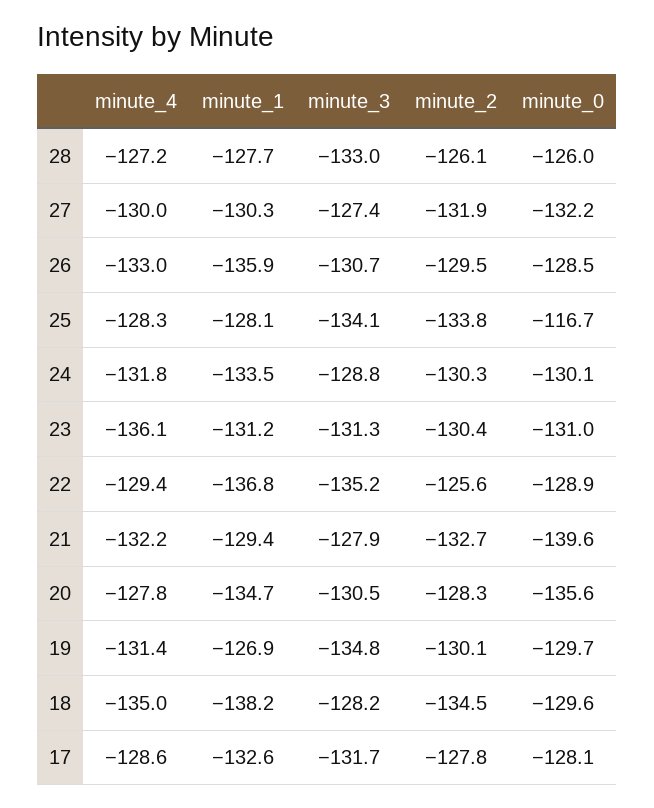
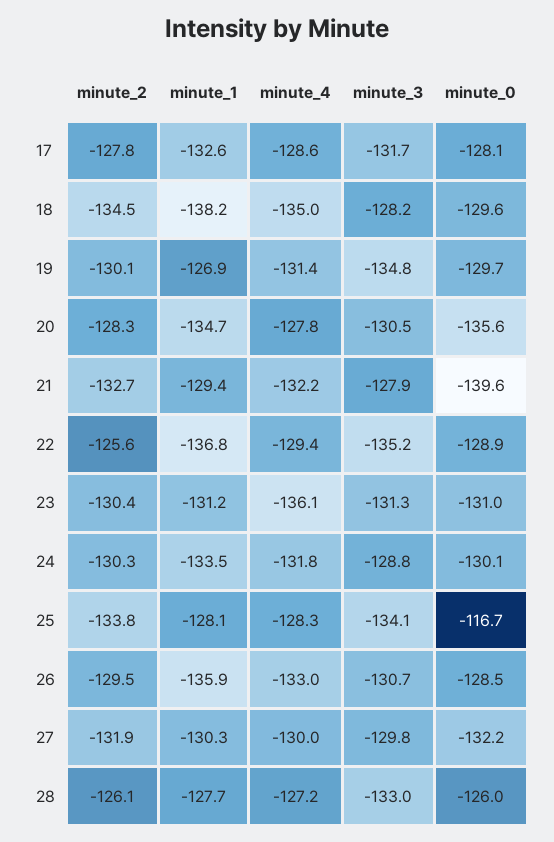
minute_3, 27: -127.4 -> -129.8

